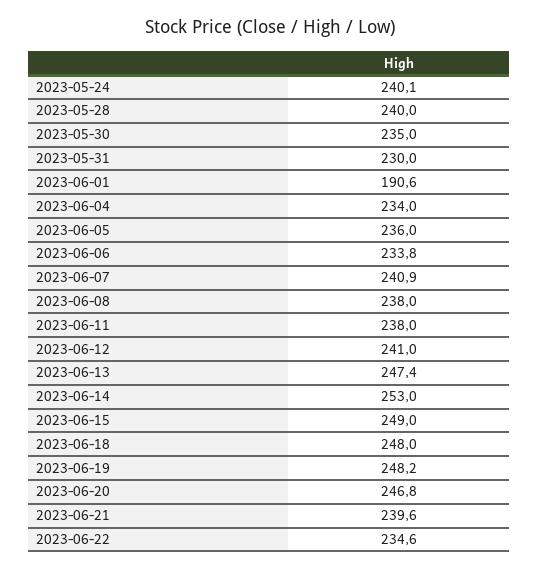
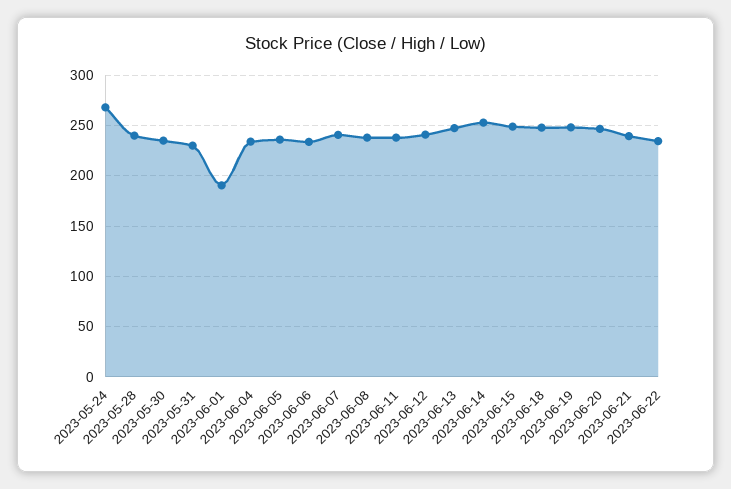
2023-05-24: 240.1 -> 270

